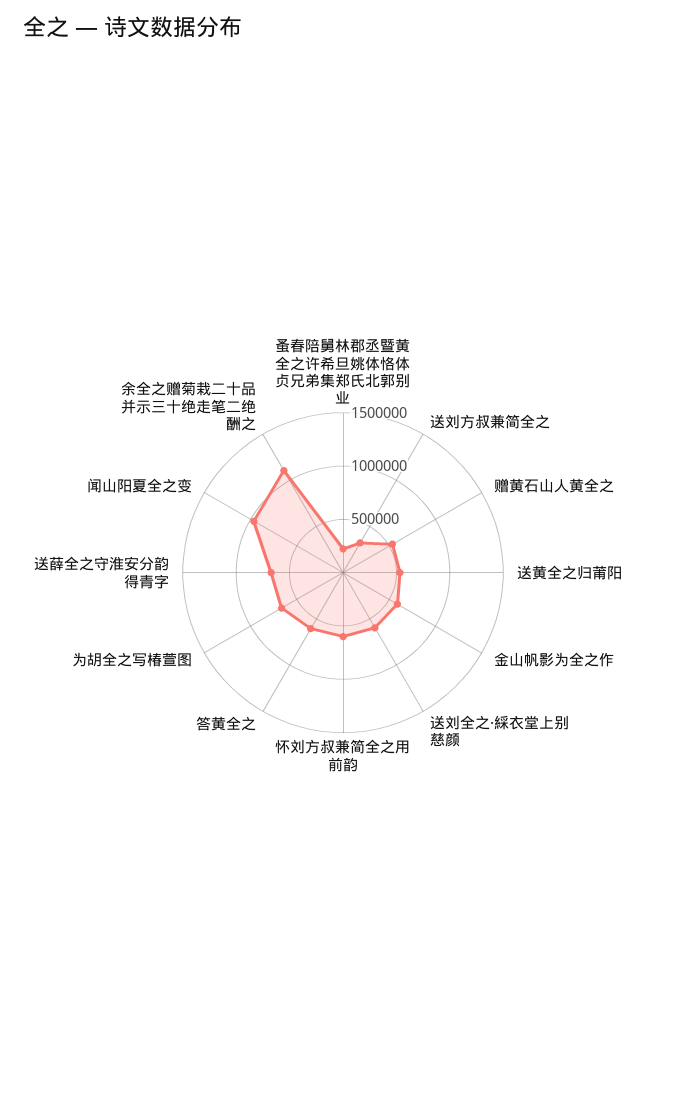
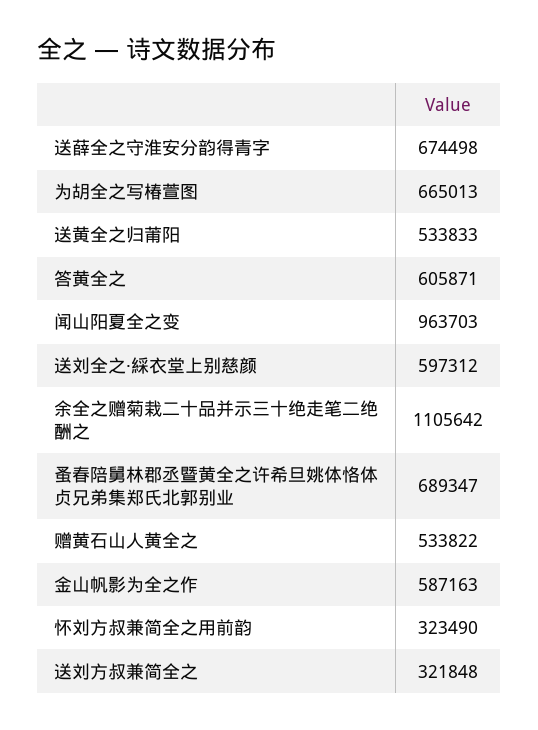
蚤春陪舅林郡丞暨黄全之许希旦姚体恪体贞兄弟集郑氏北郭别业: 200000 -> 689347
怀刘方叔兼简全之用前韵: 600000 -> 323490

